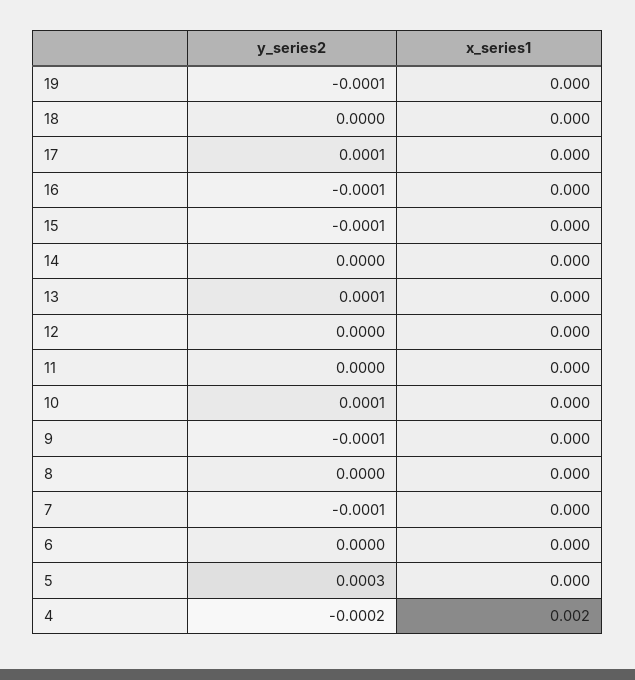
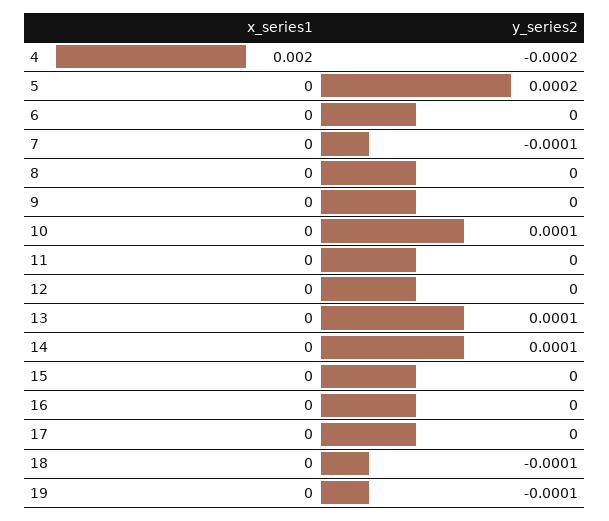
y_series2, 18: 0 -> -0.0001
y_series2, 17: 0.0001 -> 0
y_series2, 16: -0.0001 -> 0
y_series2, 15: -0.0001 -> 0
y_series2, 14: 0 -> 0.0001
y_series2, 9: -0.0001 -> 0
y_series2, 5: 0.0003 -> 0.0002

